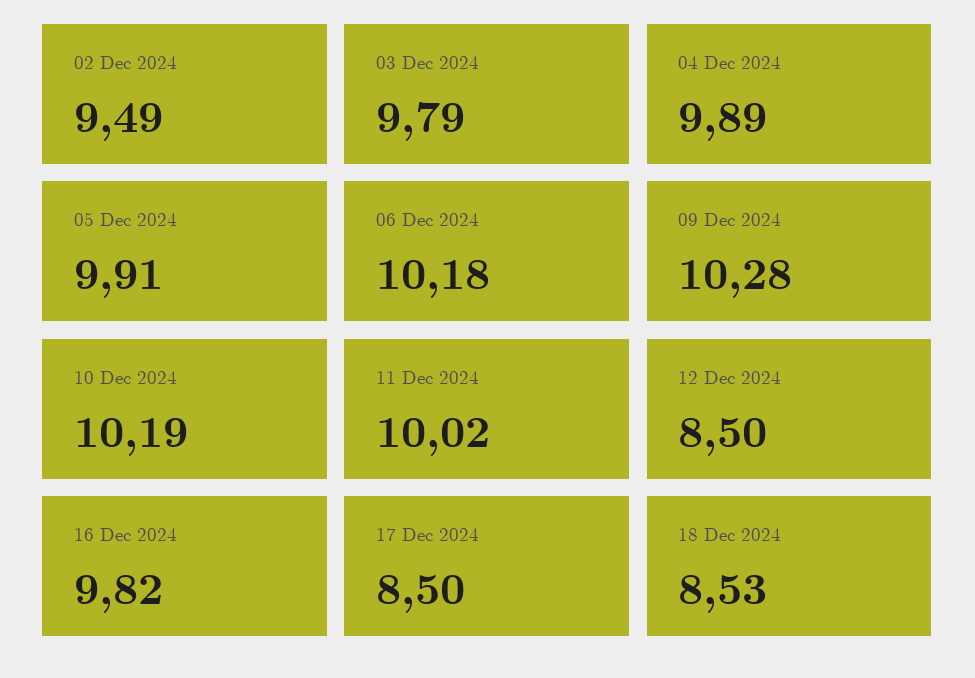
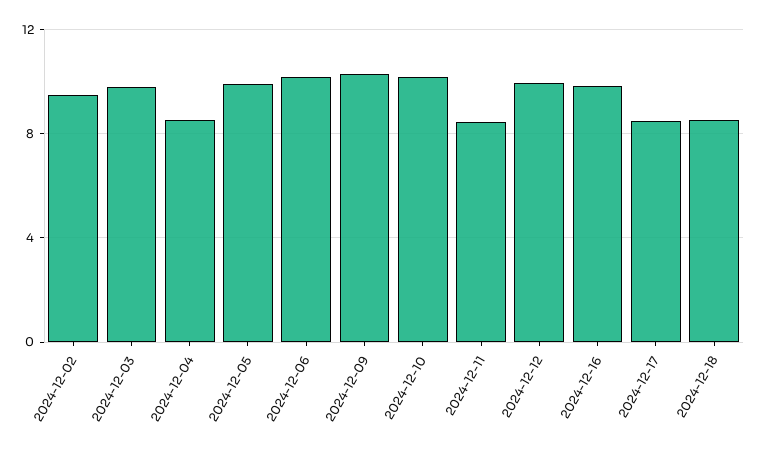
04 Dec 2024: 9.89 -> 8.5
11 Dec 2024: 10.02 -> 8.5
12 Dec 2024: 8.5 -> 10

